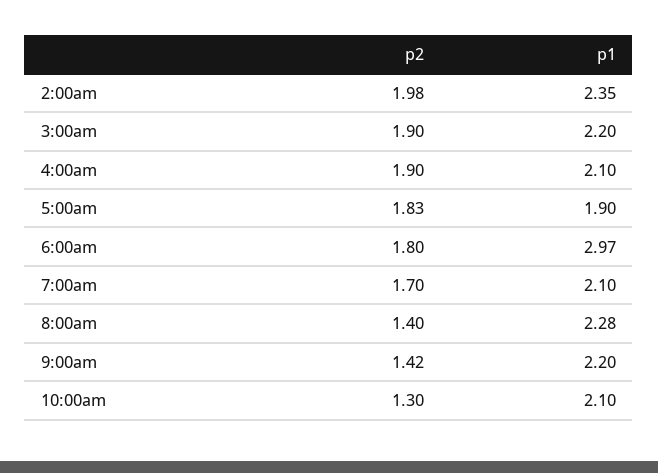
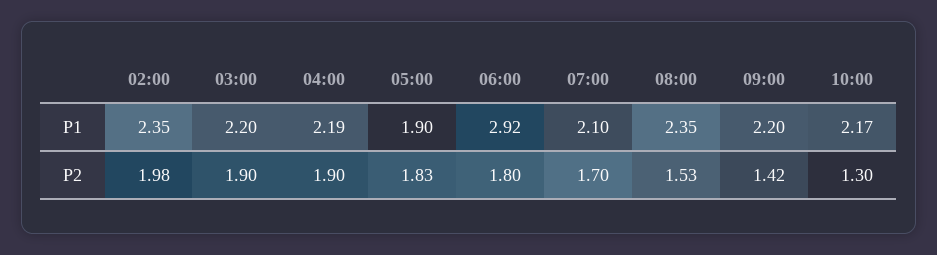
p1, 4:00am: 2.1 -> 2.19
p1, 6:00am: 2.97 -> 2.92
p2, 8:00am: 1.4 -> 1.53
p1, 8:00am: 2.28 -> 2.35
p1, 10:00am: 2.1 -> 2.17

